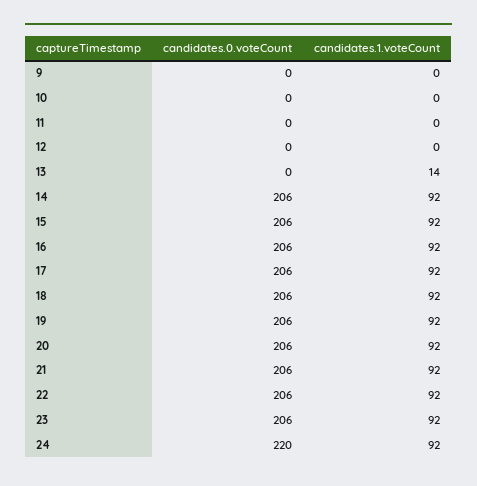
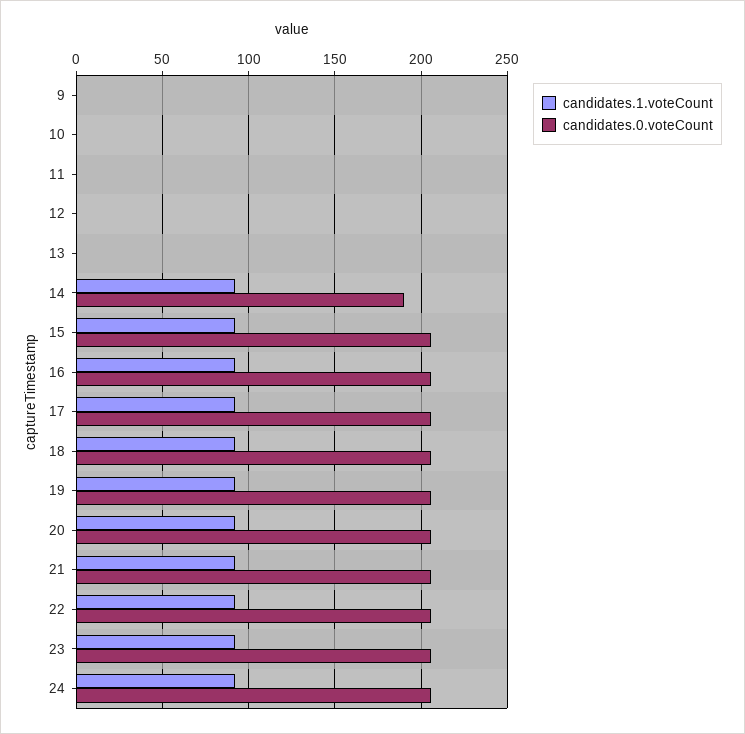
candidates.1.voteCount, 13: 14 -> 0
candidates.0.voteCount, 14: 206 -> 190
candidates.0.voteCount, 24: 220 -> 205

